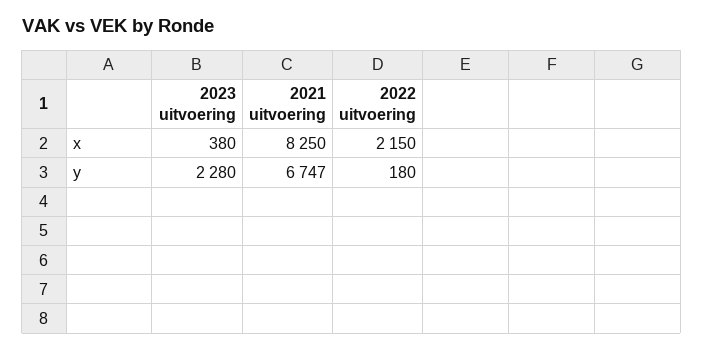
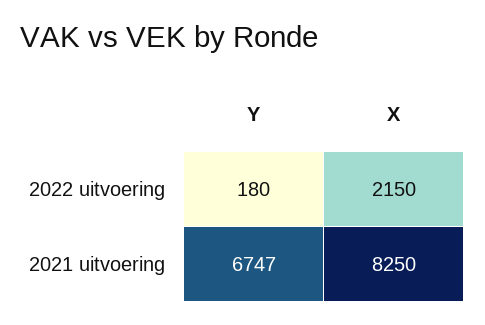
2023 uitvoering, x: 380 -> none
2023 uitvoering, y: 2280 -> none

